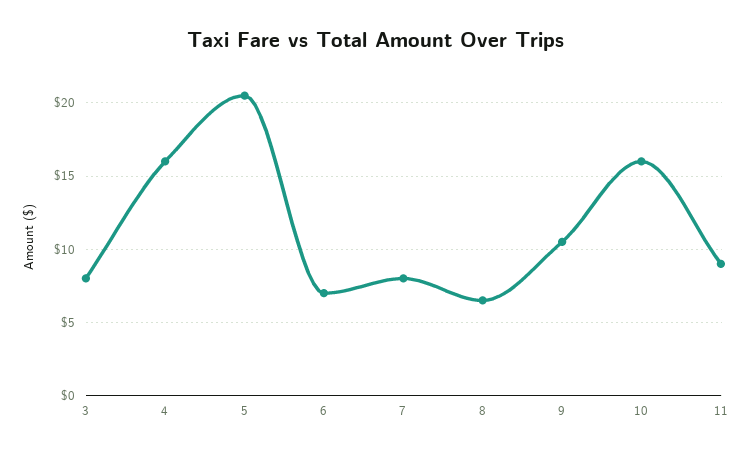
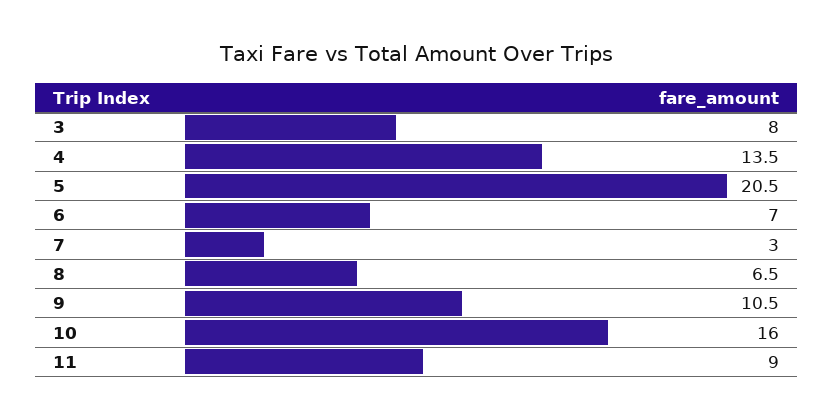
4: 16 -> 13.5
7: 8 -> 3

